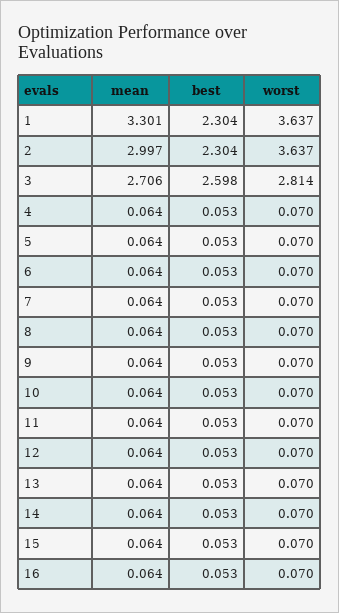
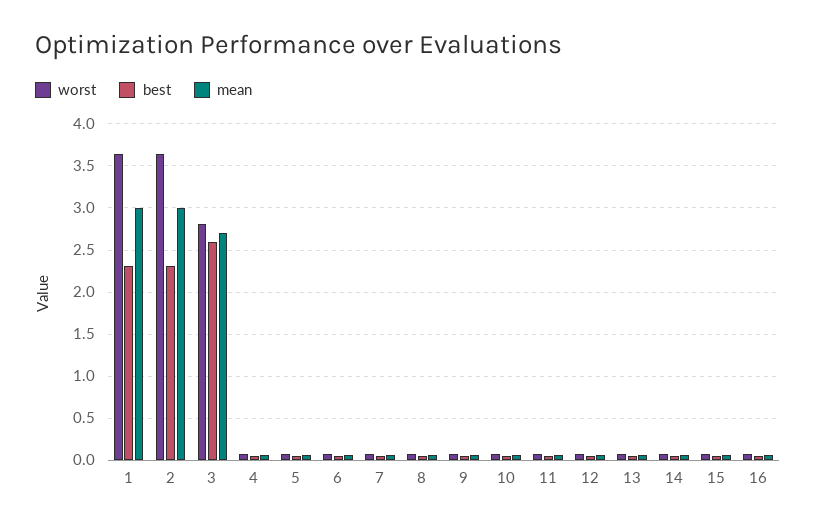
mean, 1: 3.301 -> 3

